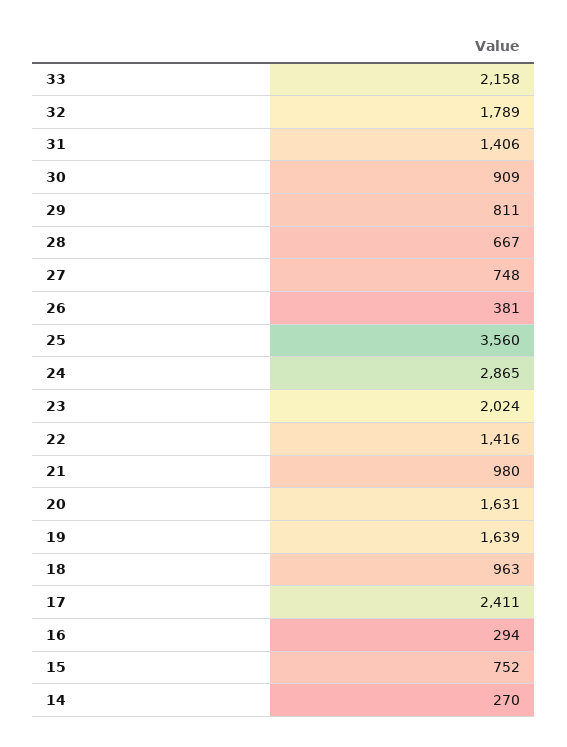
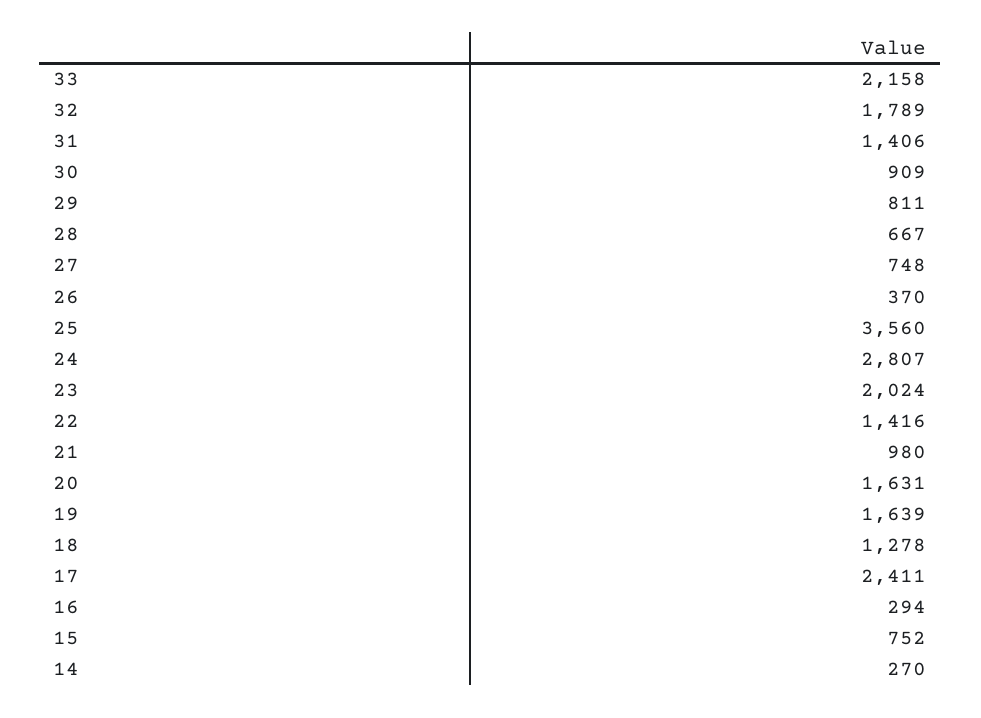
26: 381 -> 370
24: 2865 -> 2807
18: 963 -> 1278

